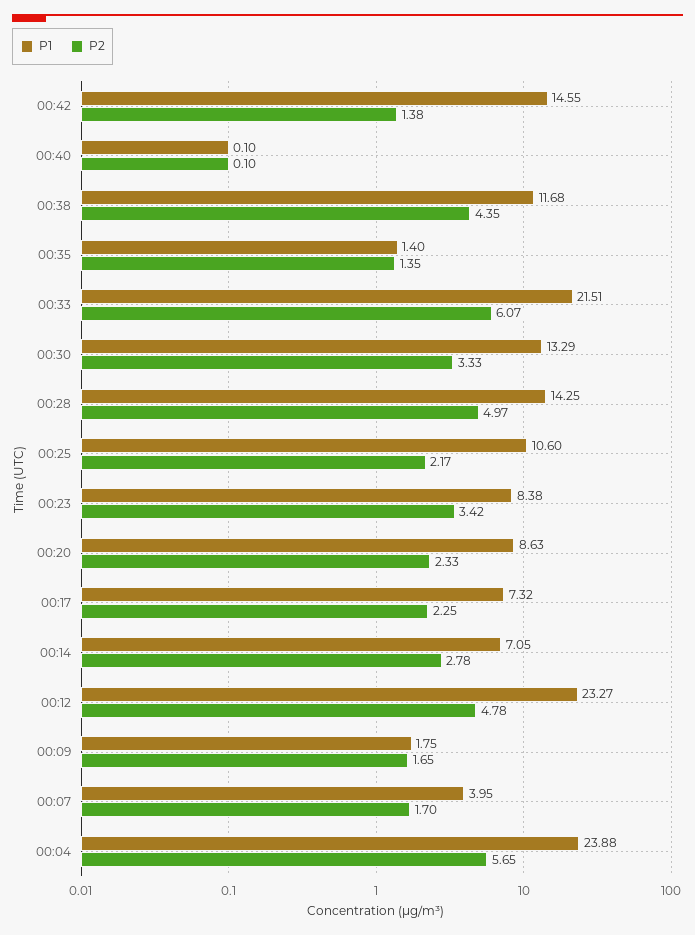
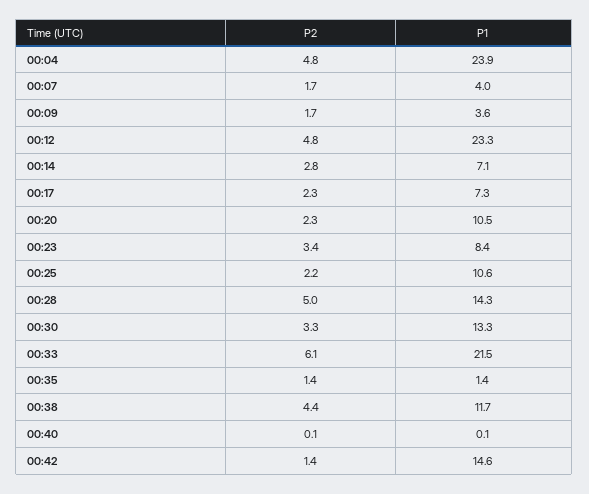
P1, 00:20: 8.63 -> 10.5
P1, 00:09: 1.75 -> 3.6
P2, 00:04: 5.65 -> 4.8

